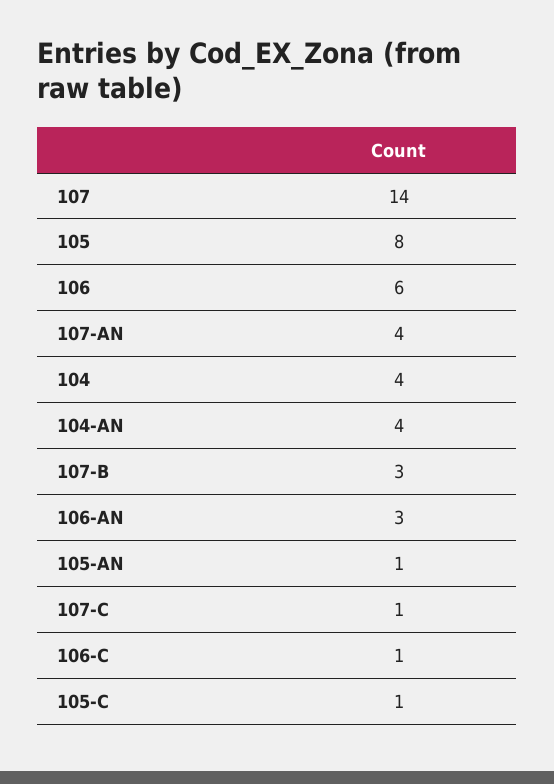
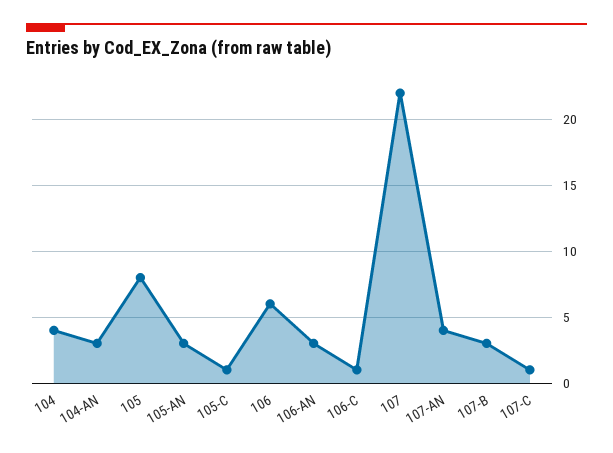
107: 14 -> 22
104-AN: 4 -> 3
105-AN: 1 -> 3

